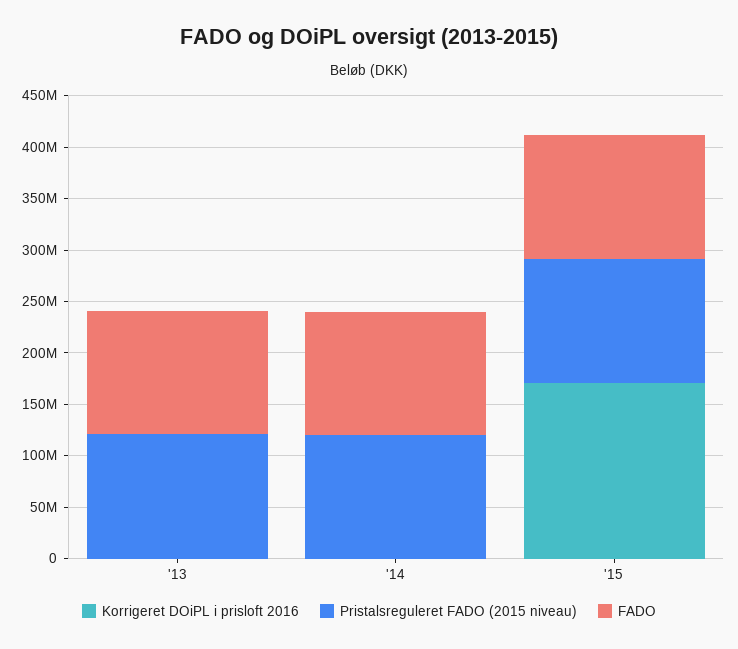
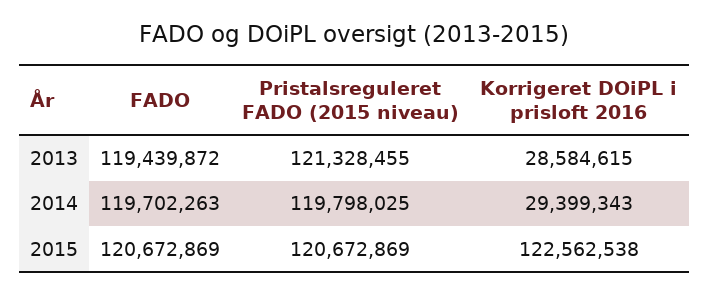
Korrigeret DOiPL i prisloft 2016, '13: 0 -> 28584615
Korrigeret DOiPL i prisloft 2016, '14: 0 -> 29399343
Korrigeret DOiPL i prisloft 2016, '15: 170000000 -> 122562538

